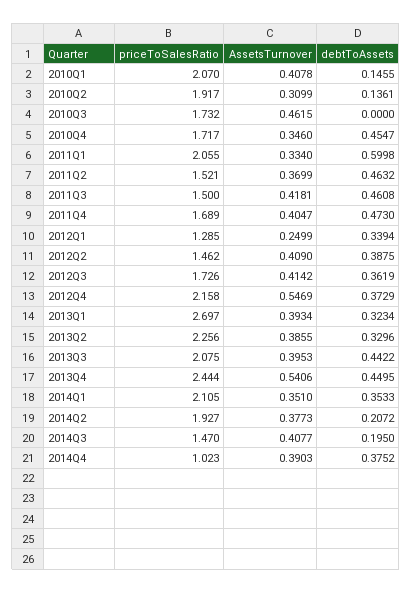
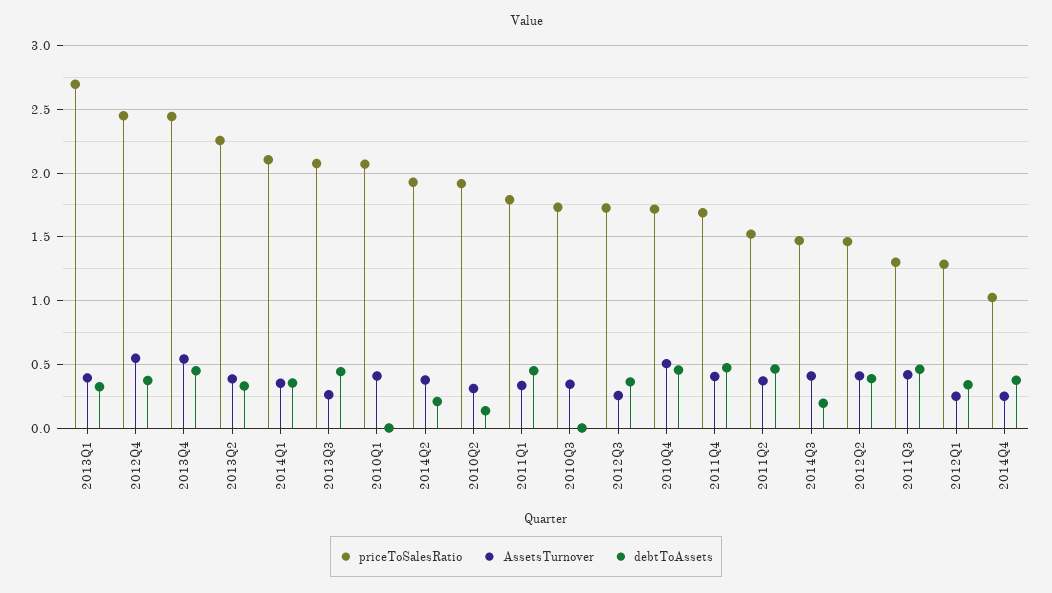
debtToAssets, 2010Q1: 0.1455 -> 0
AssetsTurnover, 2010Q3: 0.4615 -> 0.35
AssetsTurnover, 2010Q4: 0.346 -> 0.5
priceToSalesRatio, 2011Q1: 2.055 -> 1.8
debtToAssets, 2011Q1: 0.5998 -> 0.45
priceToSalesRatio, 2011Q3: 1.5 -> 1.3
AssetsTurnover, 2012Q3: 0.4142 -> 0.25
priceToSalesRatio, 2012Q4: 2.158 -> 2.45
AssetsTurnover, 2013Q3: 0.3953 -> 0.25
AssetsTurnover, 2014Q4: 0.3903 -> 0.25

